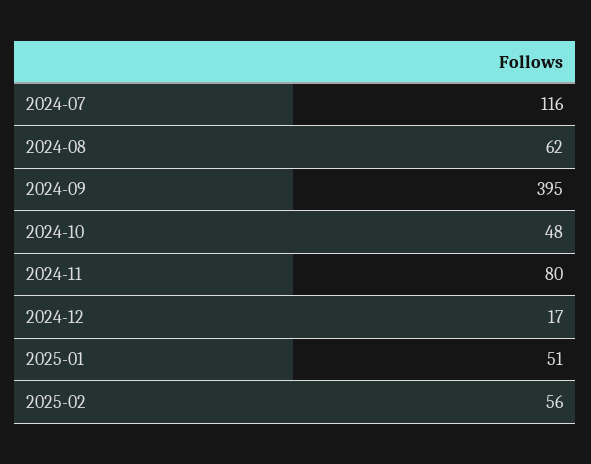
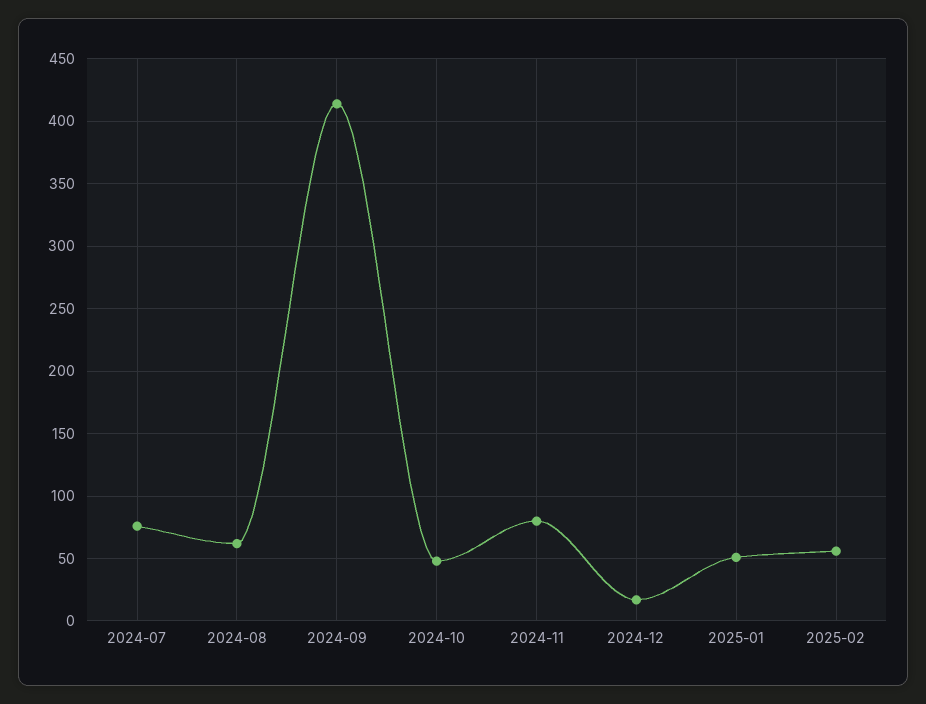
2024-07: 116 -> 75
2024-09: 395 -> 415

